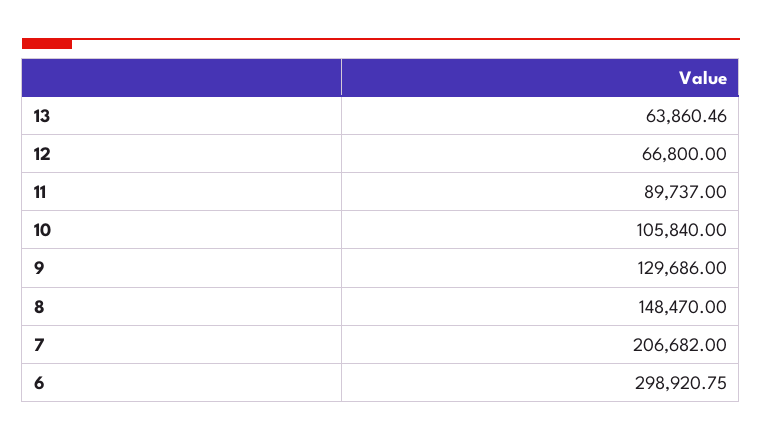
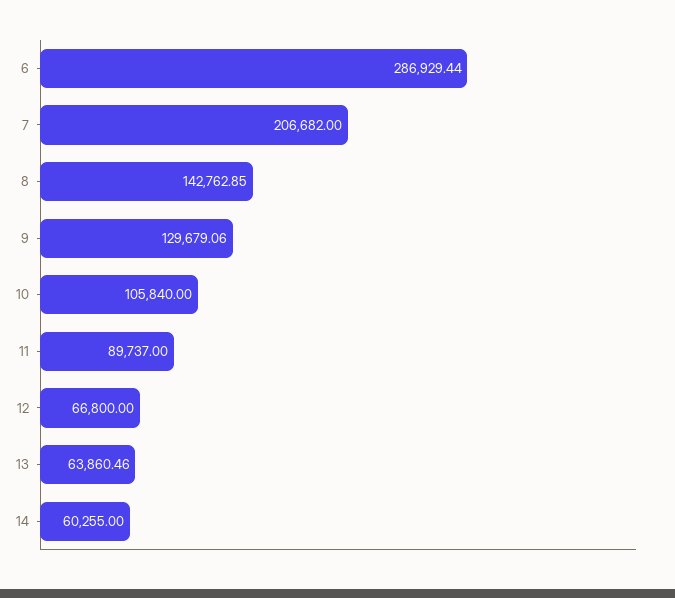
9: 129686 -> 129679.06
8: 148470 -> 142762.85
6: 298920.75 -> 286929.44
14: none -> 60255

